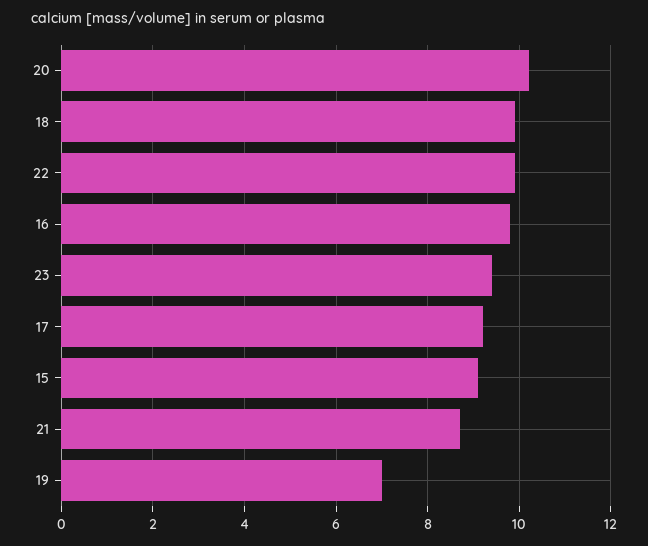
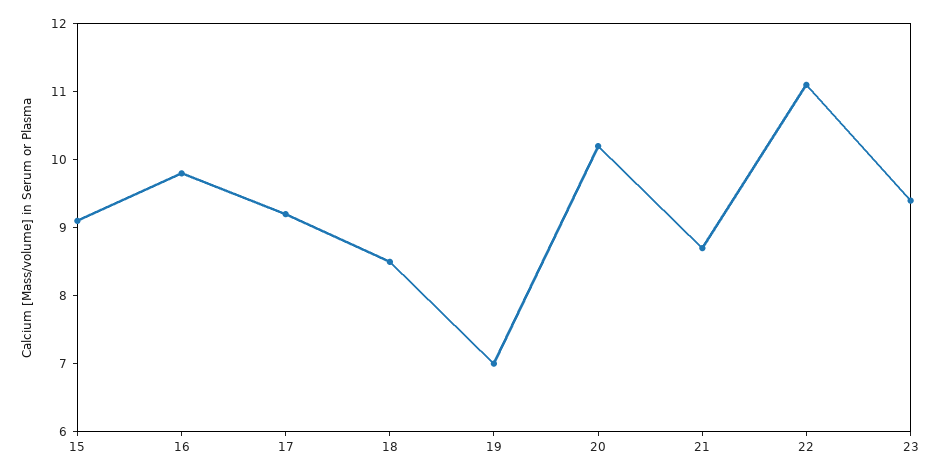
18: 10 -> 8.5
22: 10 -> 11

